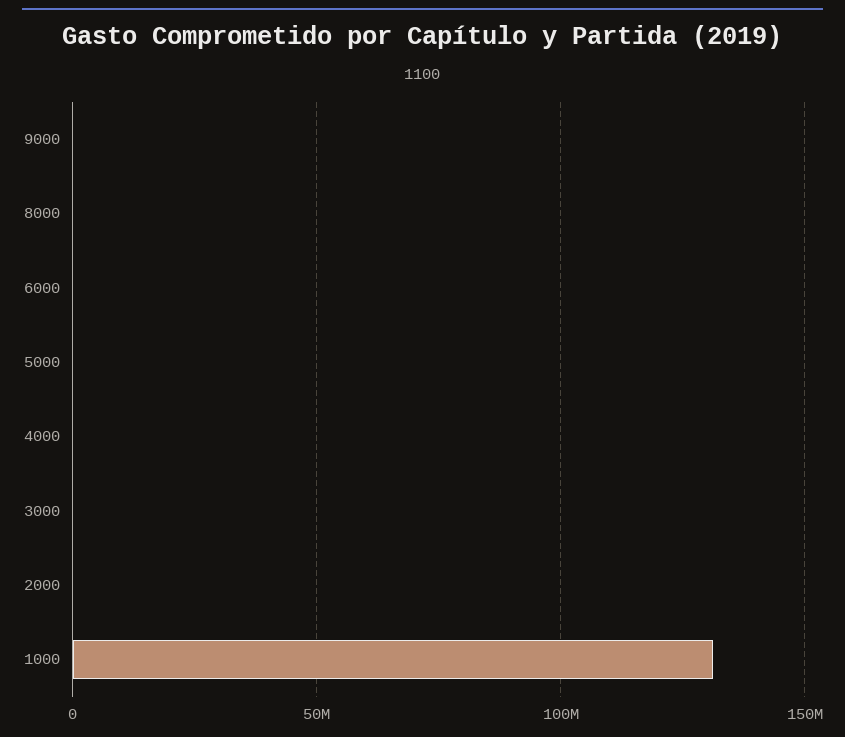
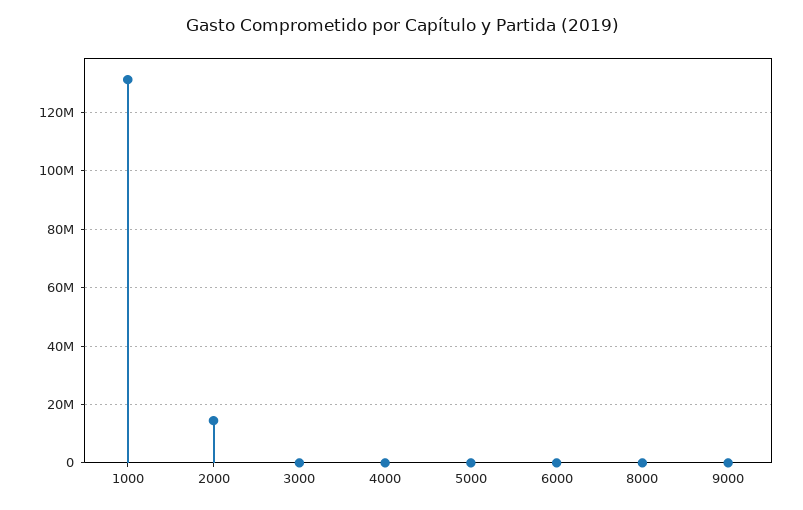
2000: 0 -> 15000000

